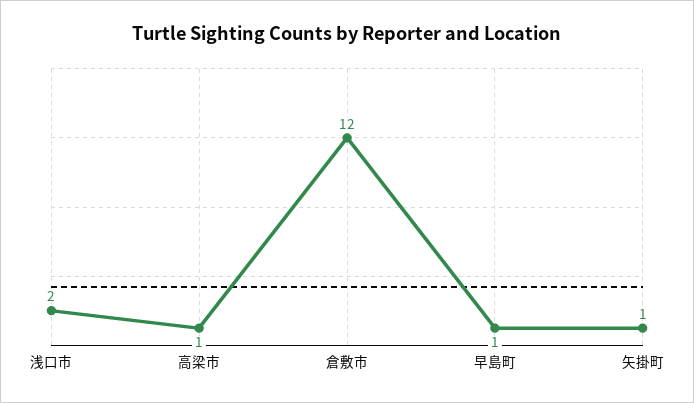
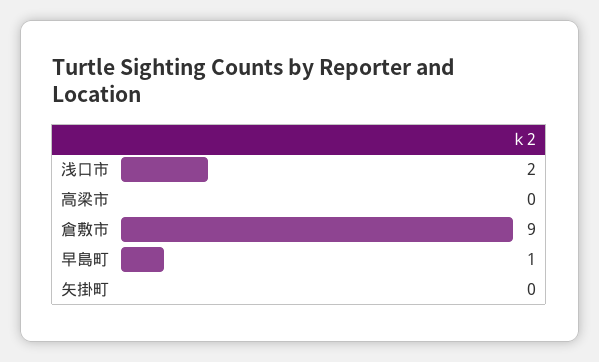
高梁市: 1 -> 0
倉敷市: 12 -> 9
矢掛町: 1 -> 0

